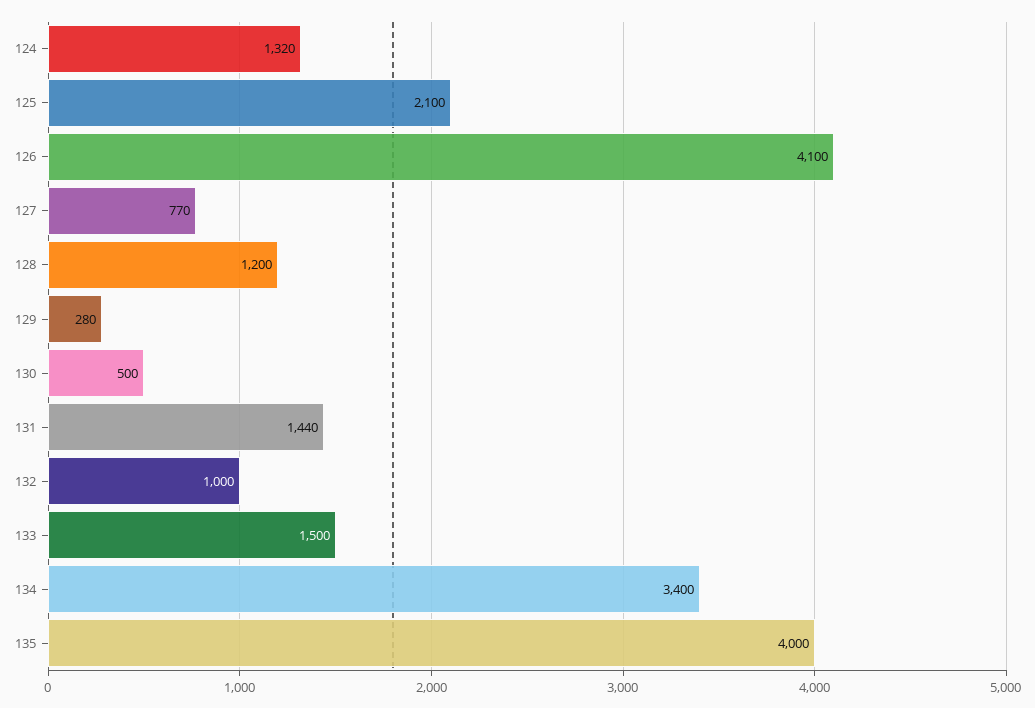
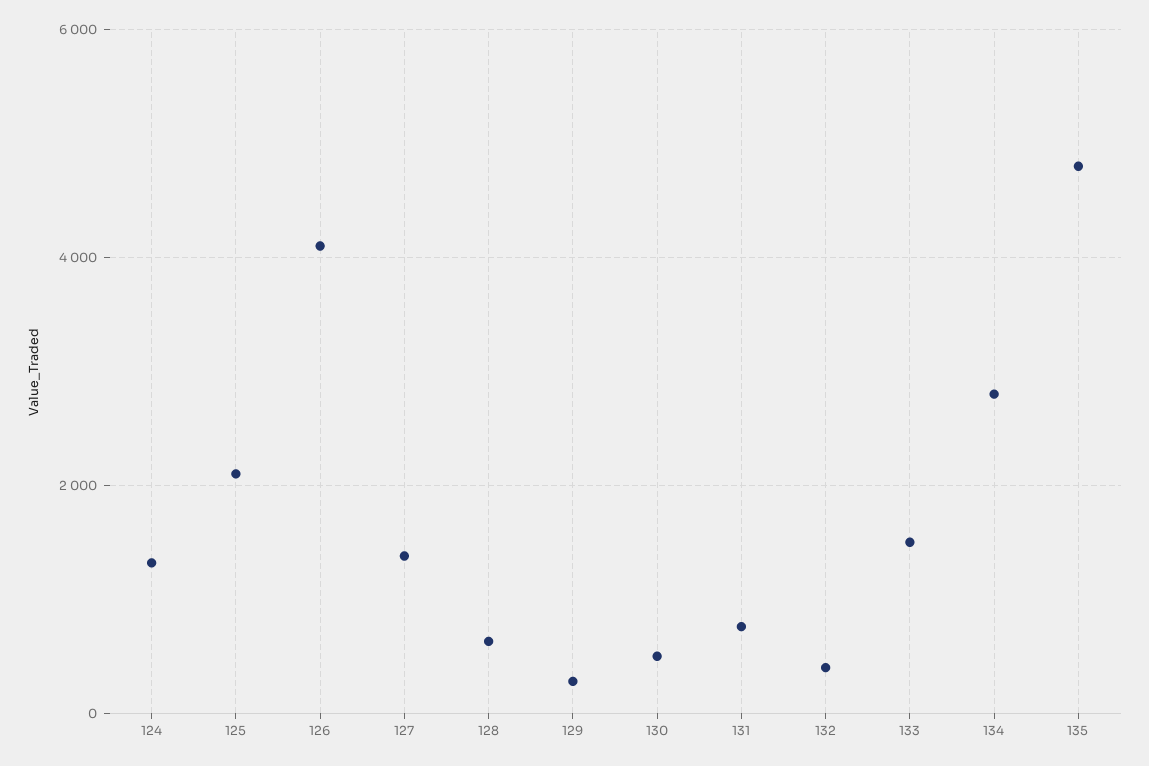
127: 770 -> 1400
128: 1200 -> 600
131: 1440 -> 800
132: 1000 -> 400
134: 3400 -> 2800
135: 4000 -> 4800

